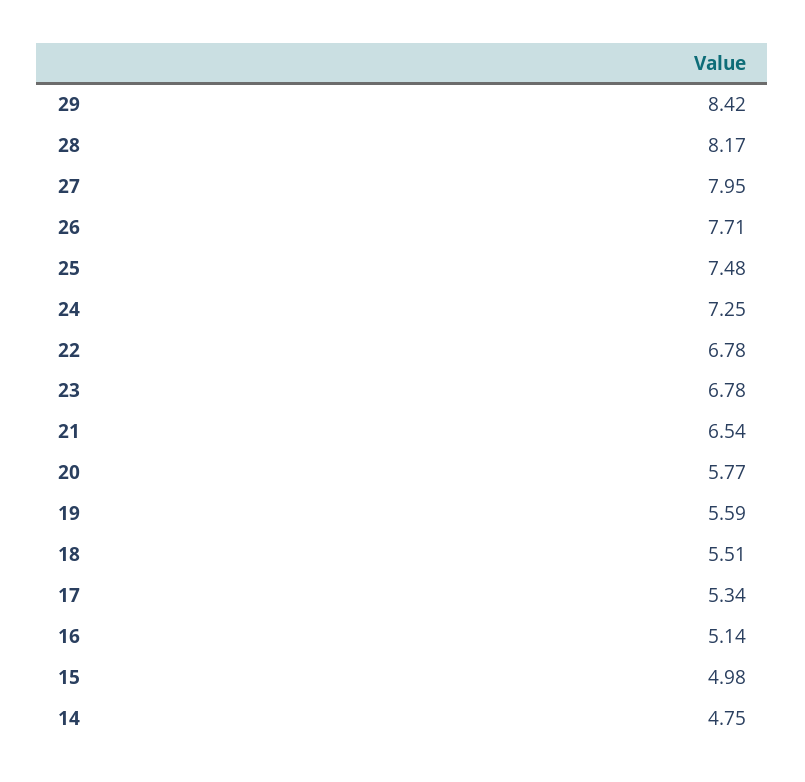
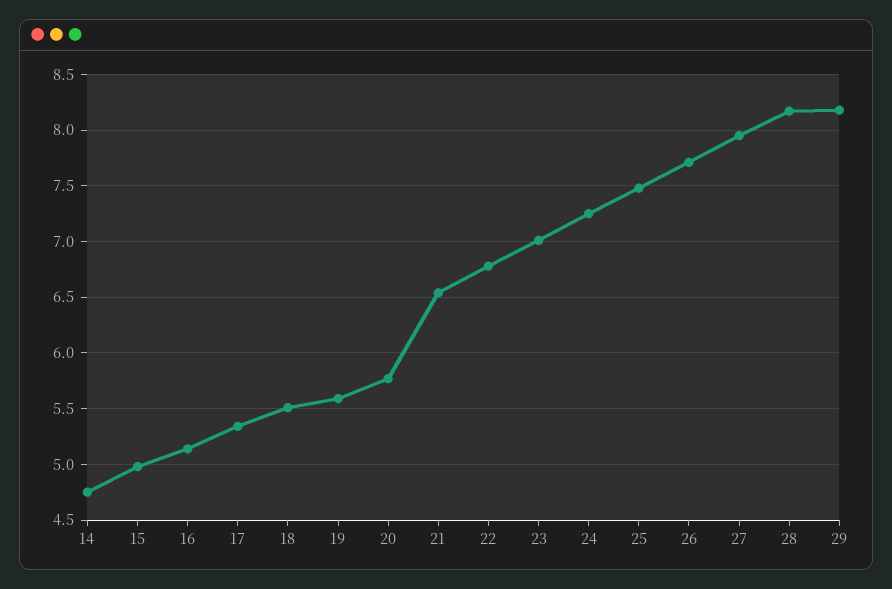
29: 8.42 -> 8.2
23: 6.78 -> 7

